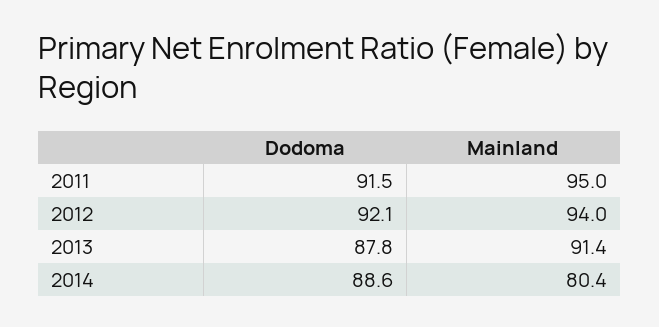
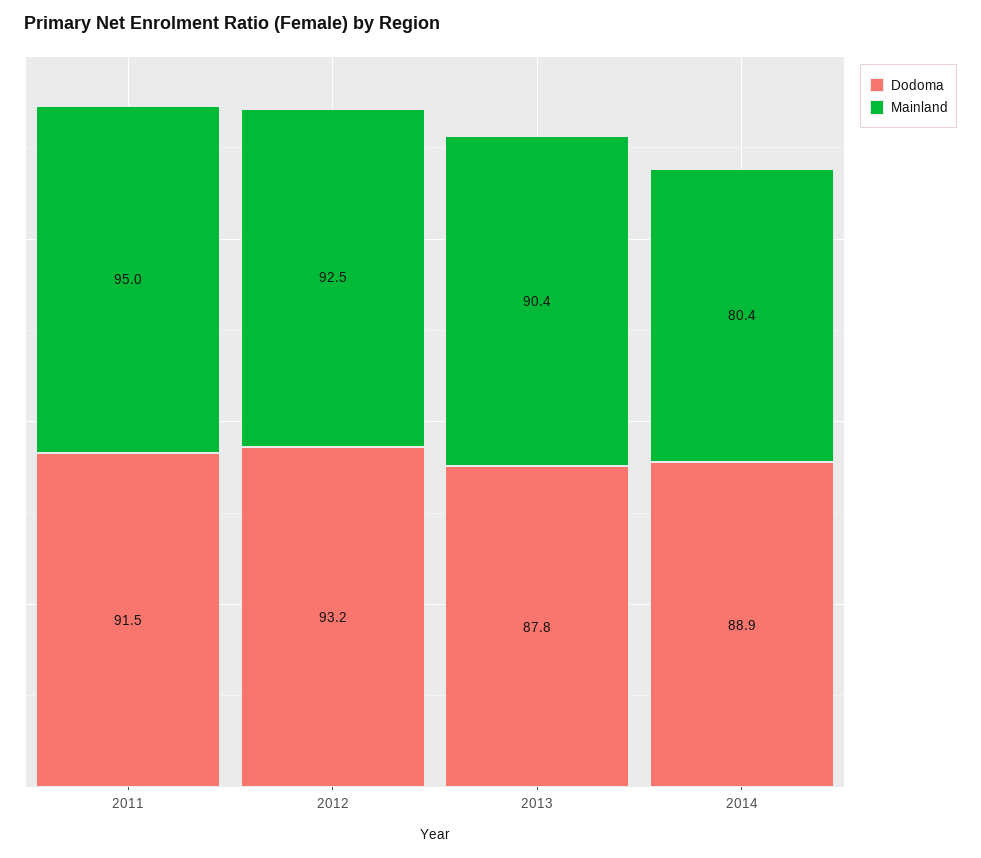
Dodoma, 2012: 92.1 -> 93.2
Mainland, 2012: 94 -> 92.5
Mainland, 2013: 91.4 -> 90.4
Dodoma, 2014: 88.6 -> 88.9

